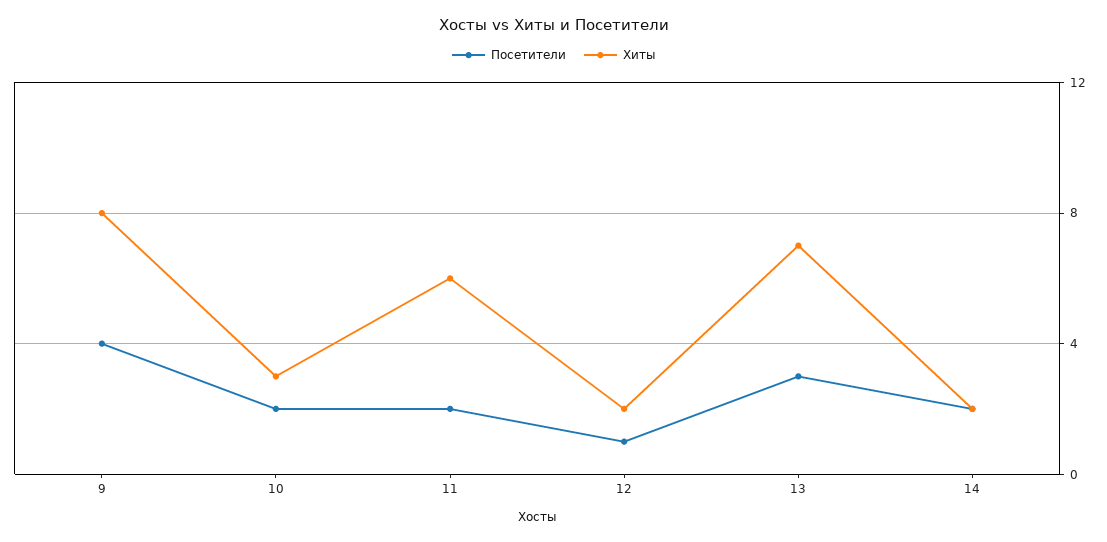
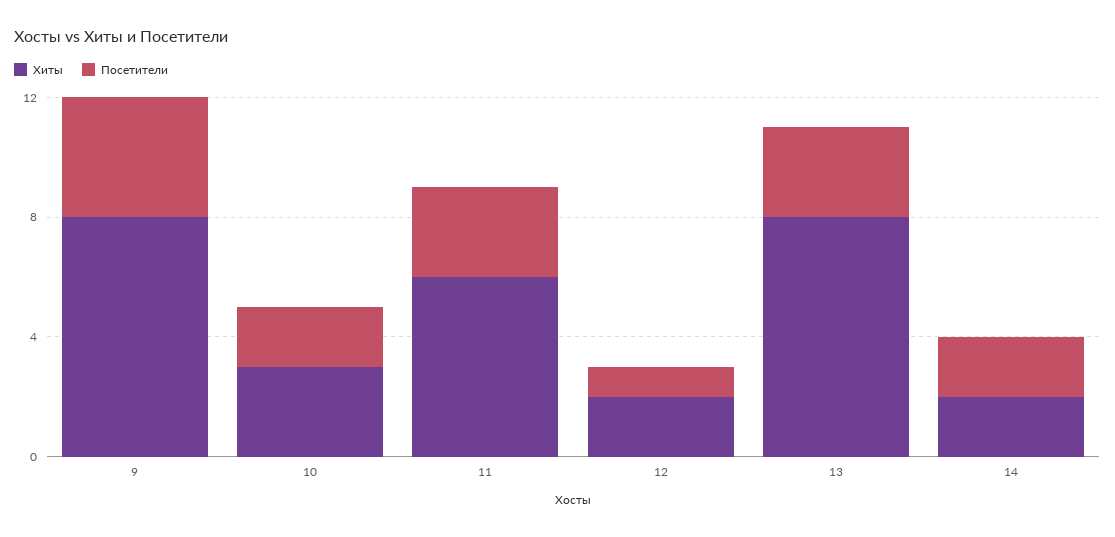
Посетители, 11: 2 -> 3
Хиты, 13: 7 -> 8

